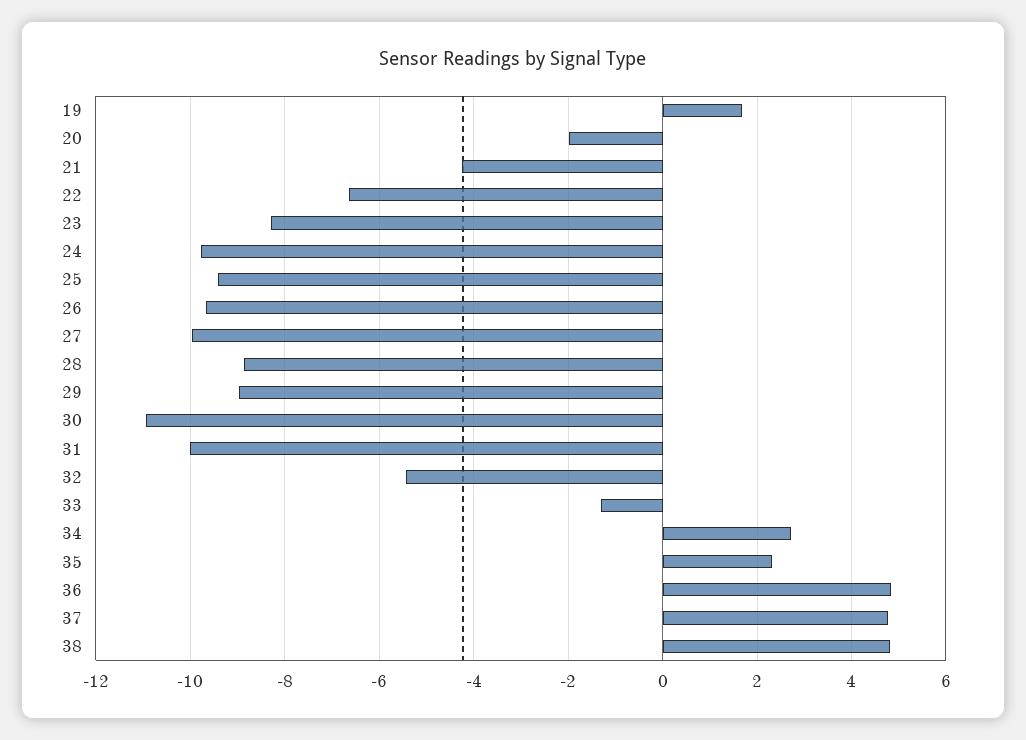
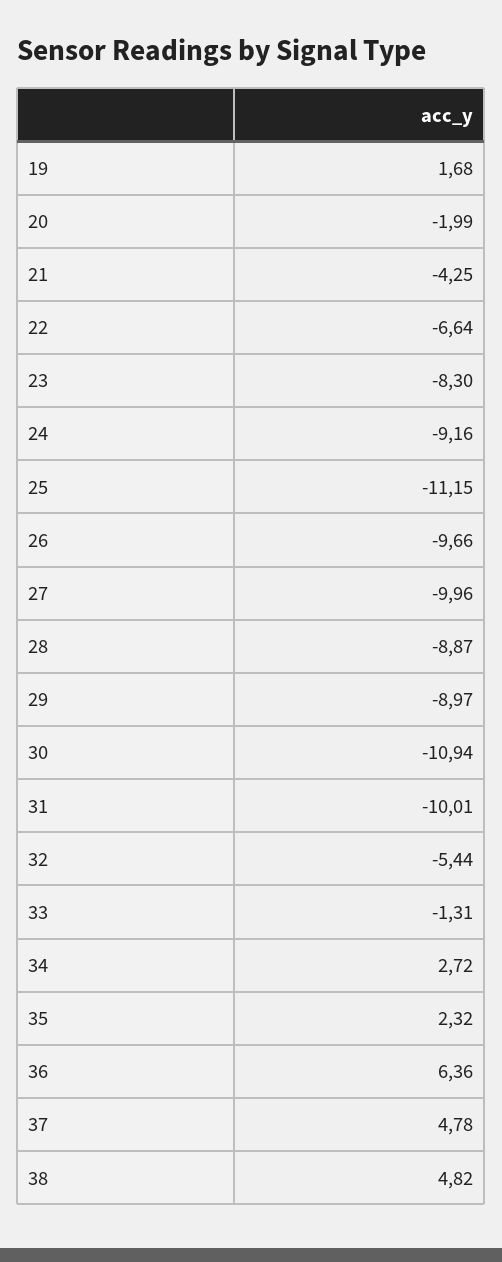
24: -9.8 -> -9.16
25: -9.4 -> -11.15
36: 4.8 -> 6.36

